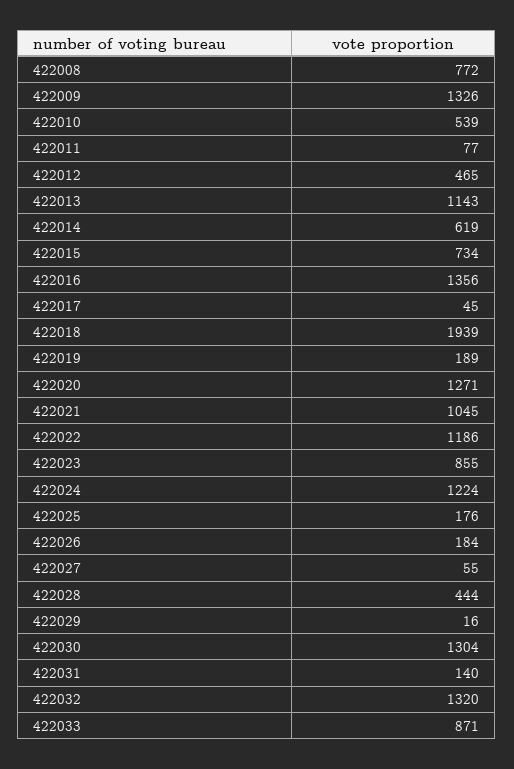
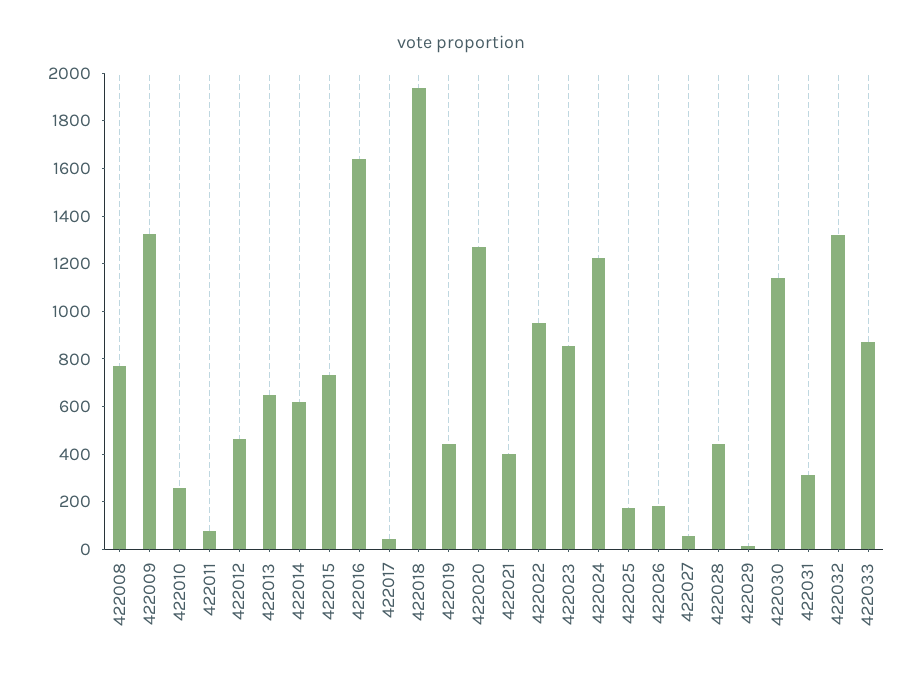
422010: 539 -> 250
422013: 1143 -> 650
422016: 1356 -> 1650
422019: 189 -> 450
422021: 1045 -> 400
422022: 1186 -> 950
422030: 1304 -> 1150
422031: 140 -> 300

